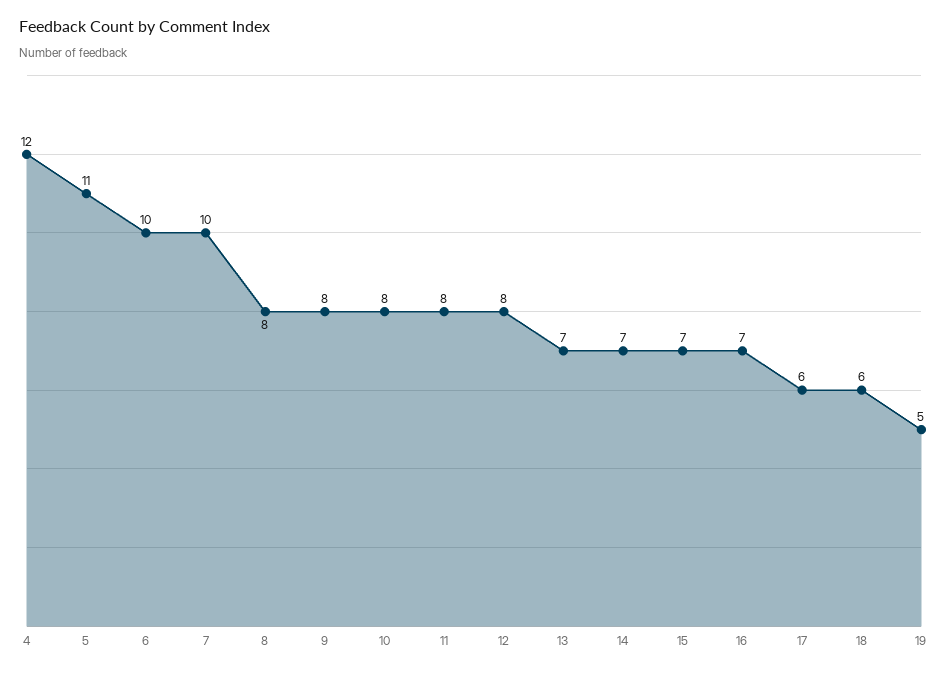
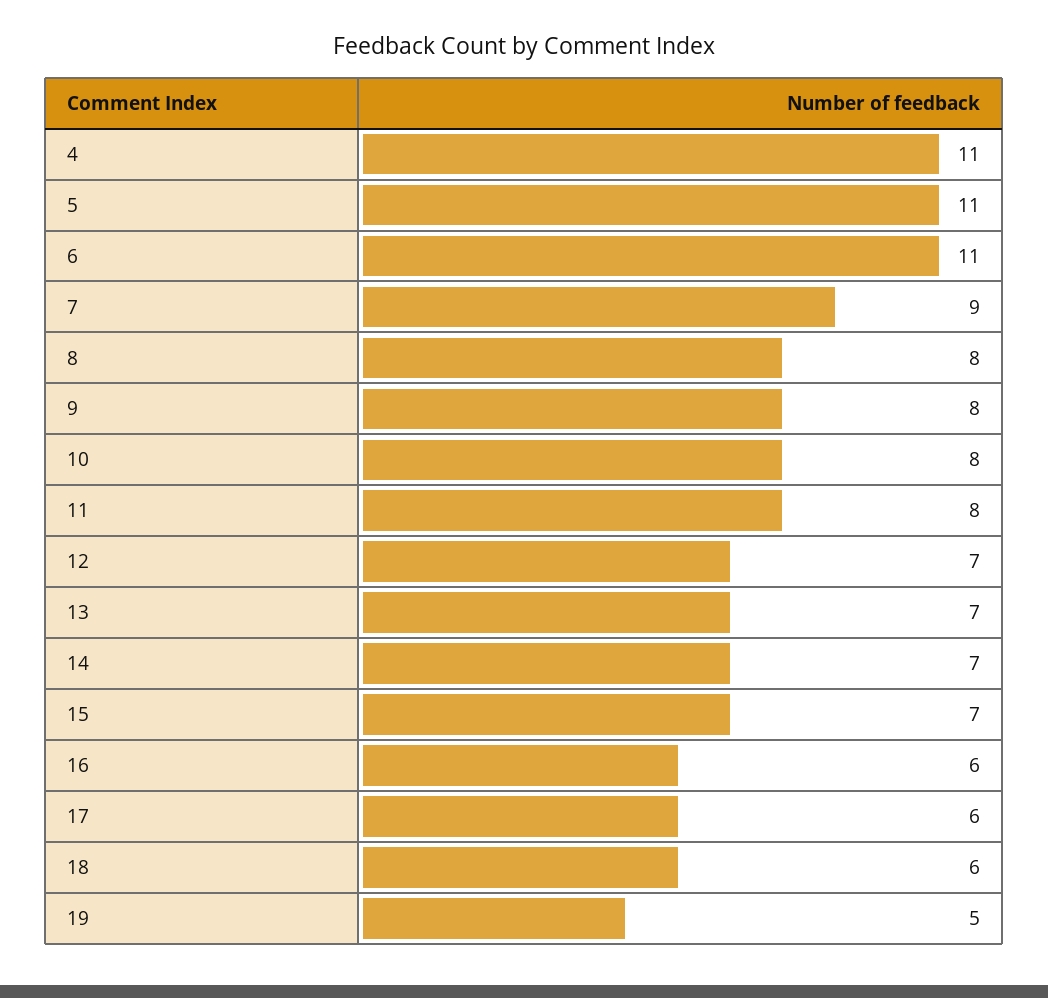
4: 12 -> 11
6: 10 -> 11
7: 10 -> 9
12: 8 -> 7
16: 7 -> 6

